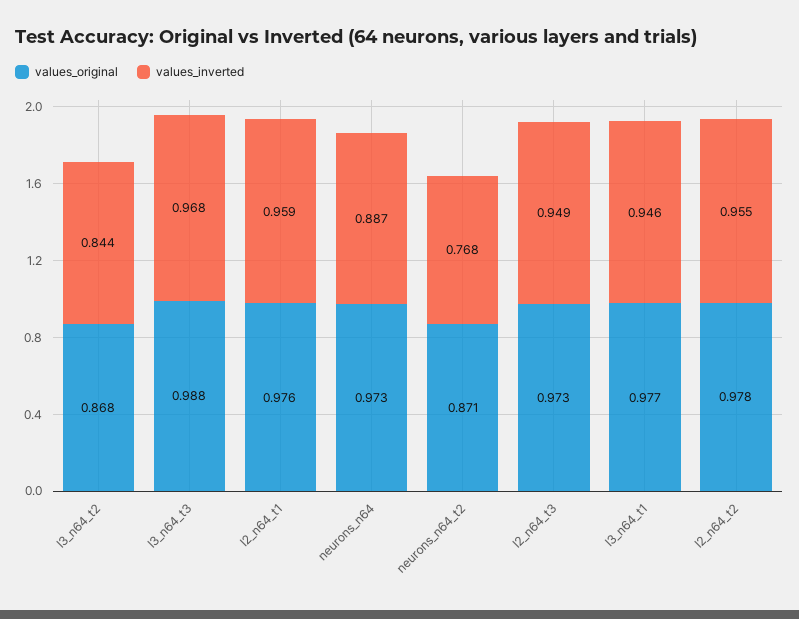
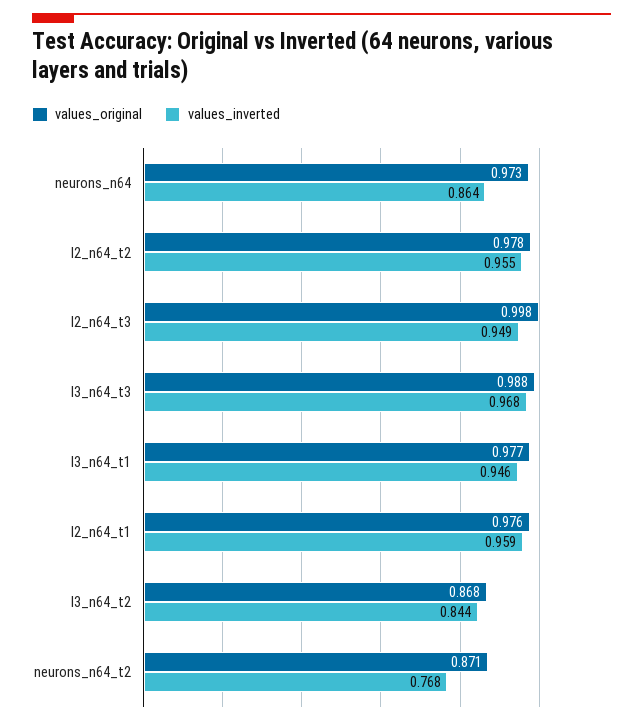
values_inverted, neurons_n64: 0.887 -> 0.864
values_original, l2_n64_t3: 0.973 -> 0.998

